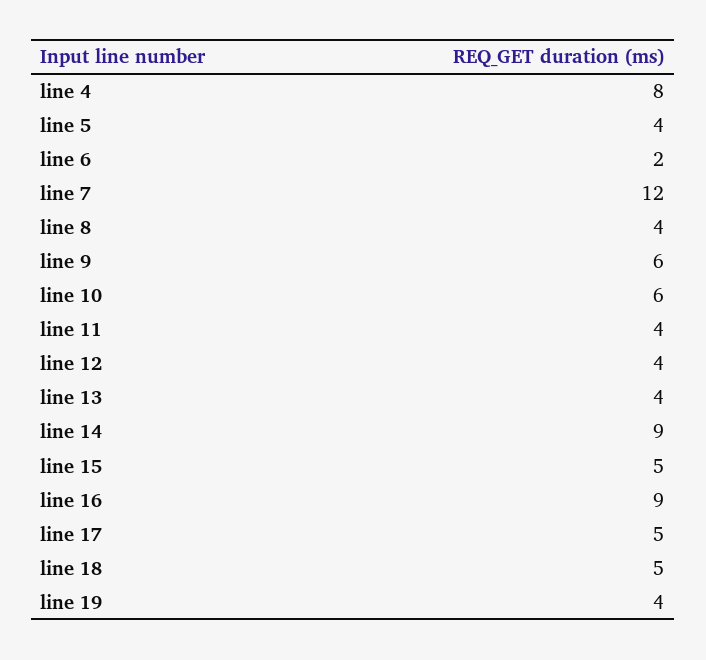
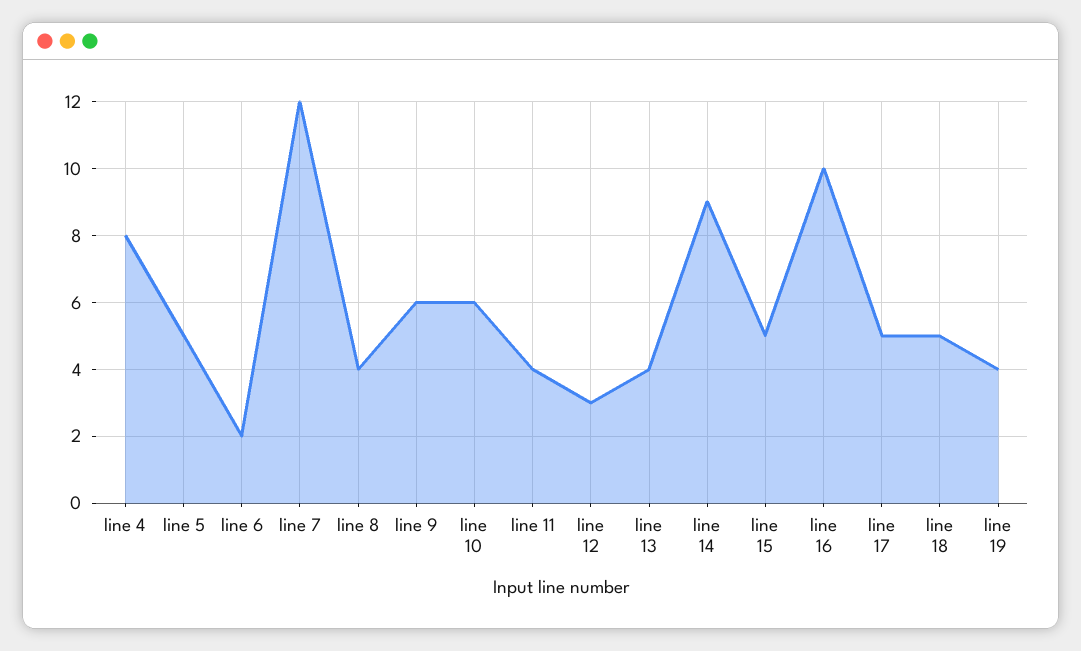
line 5: 4 -> 5
line 12: 4 -> 3
line 16: 9 -> 10

